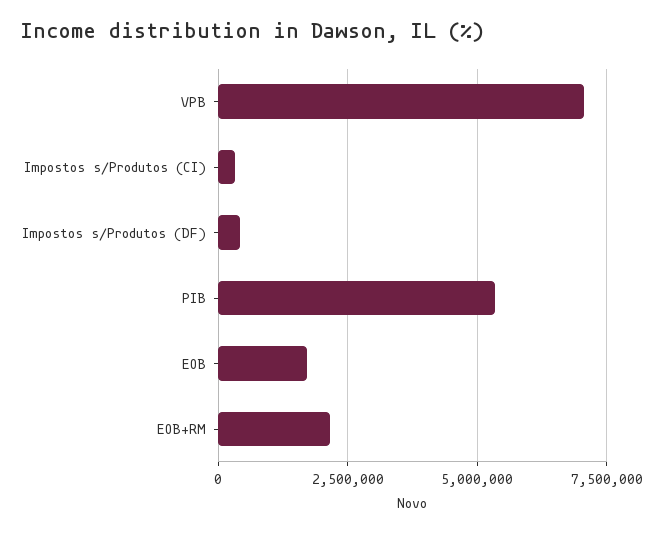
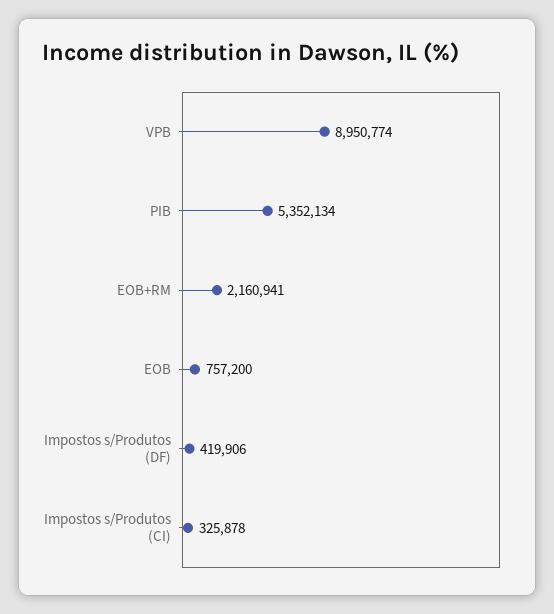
VPB: 7000000 -> 8950774
EOB: 1750000 -> 757200

